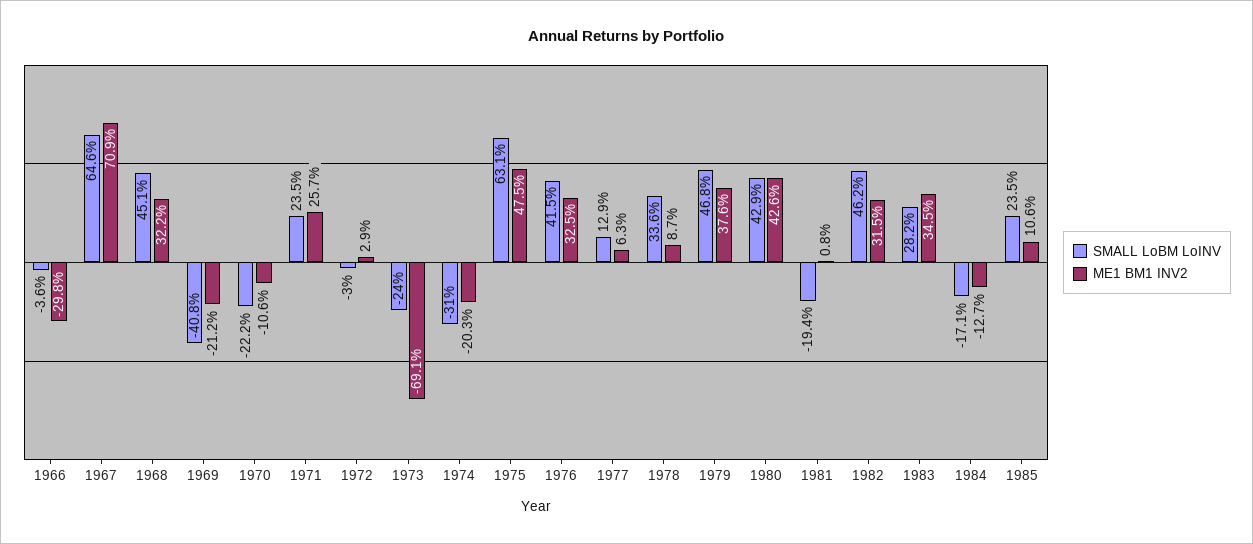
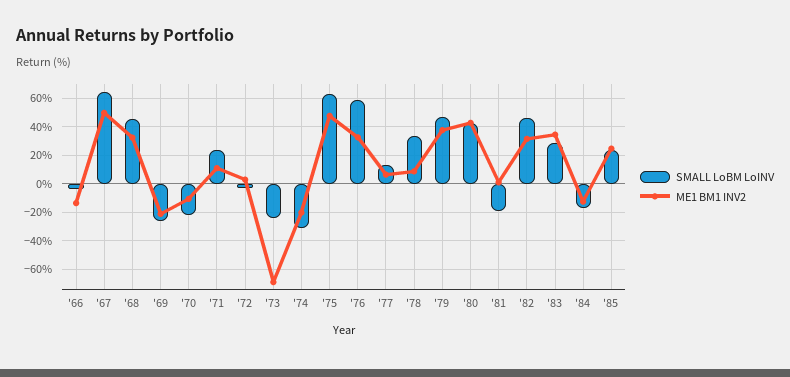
ME1 BM1 INV2, 1966: -29.8 -> -15
ME1 BM1 INV2, 1967: 70.9 -> 50
SMALL LoBM LoINV, 1969: -40.8 -> -25
ME1 BM1 INV2, 1971: 25.7 -> 10
SMALL LoBM LoINV, 1976: 41.5 -> 60
ME1 BM1 INV2, 1985: 10.6 -> 25

